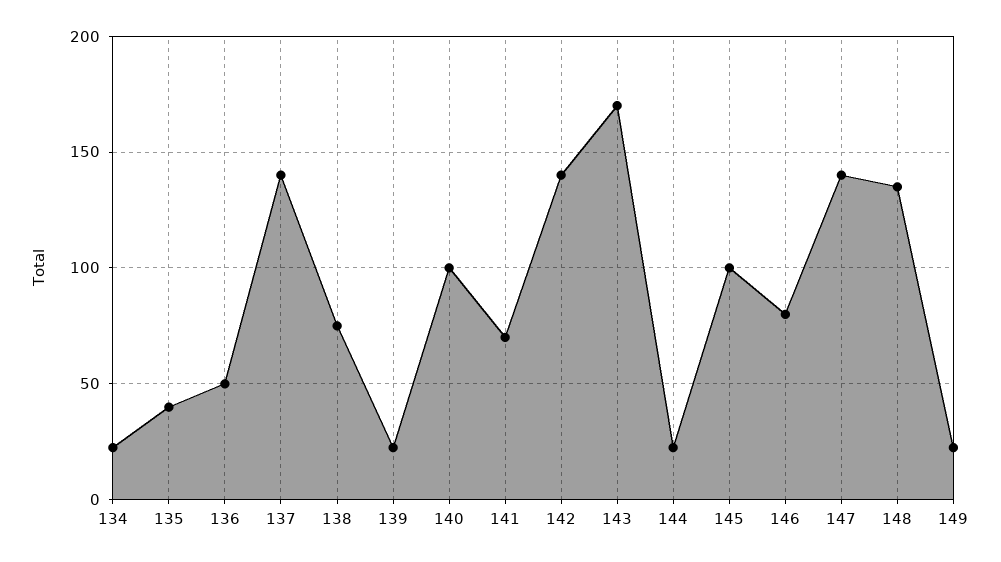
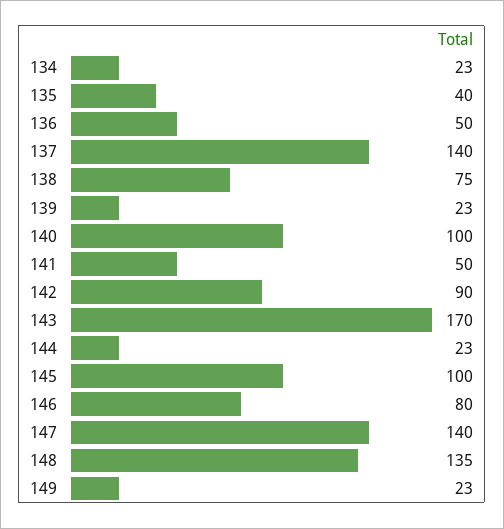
141: 70 -> 50
142: 140 -> 90

